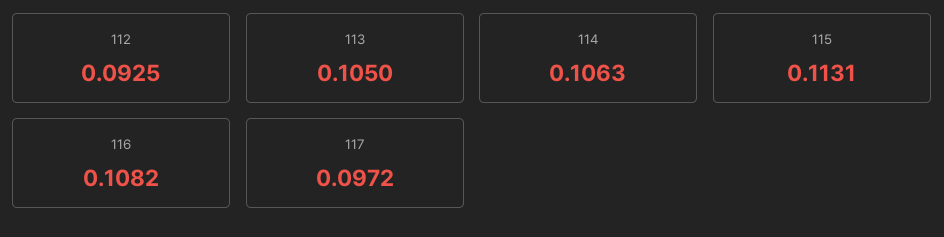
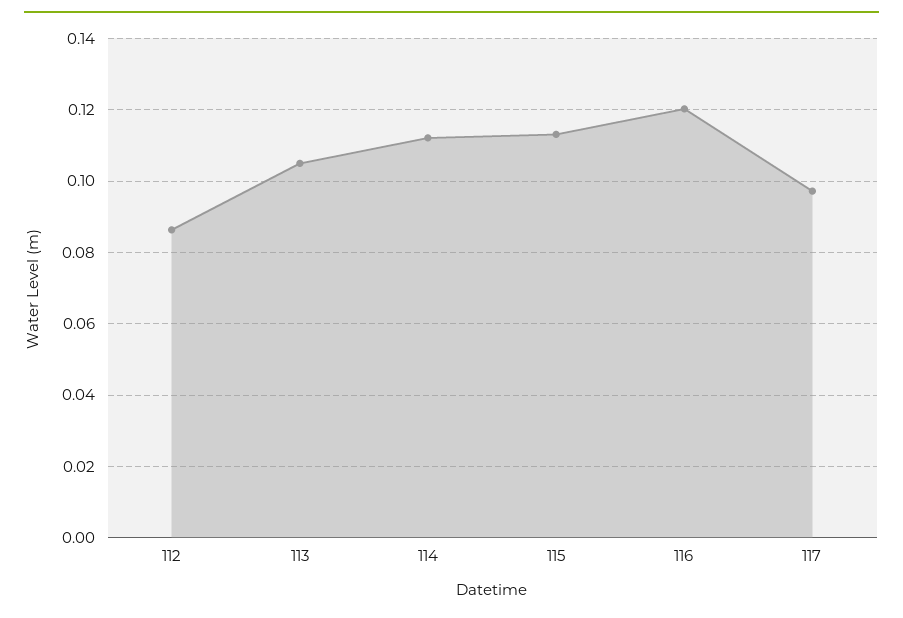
112: 0.0925 -> 0.086
114: 0.1063 -> 0.112
116: 0.1082 -> 0.12

